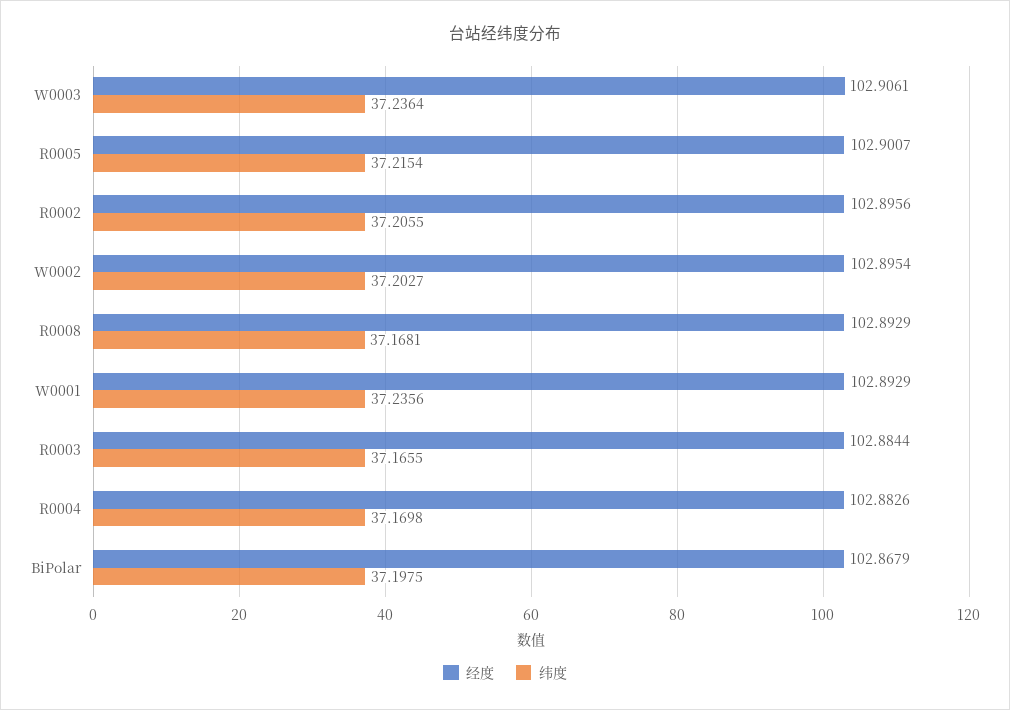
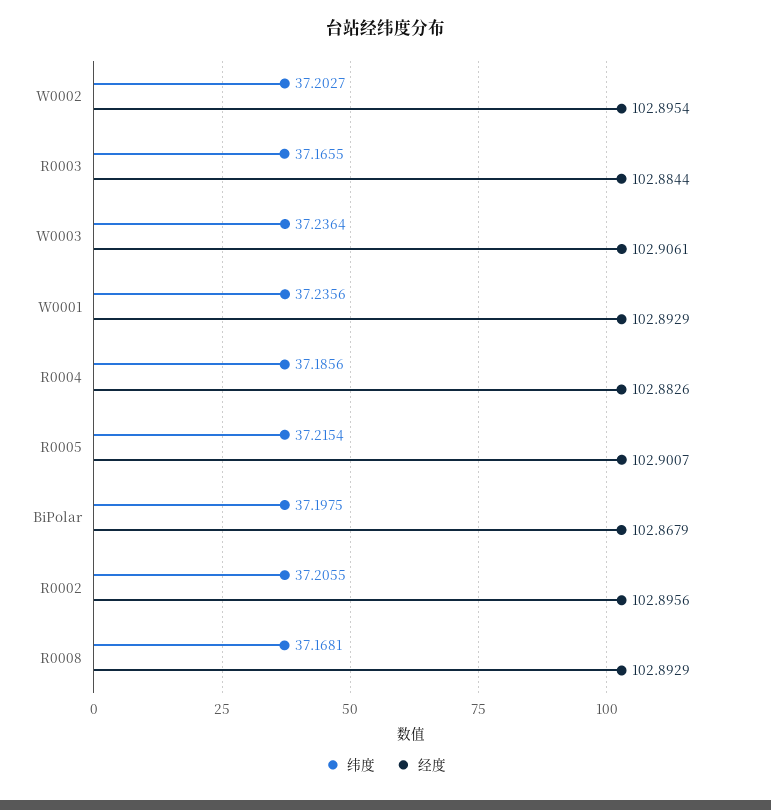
纬度, R0004: 37.1698 -> 37.1856

